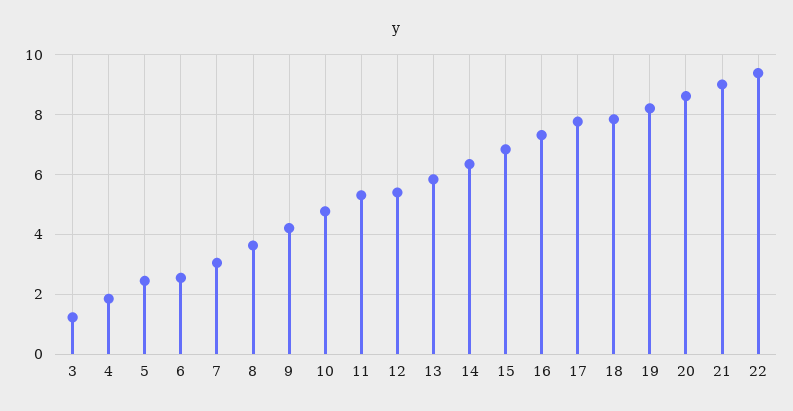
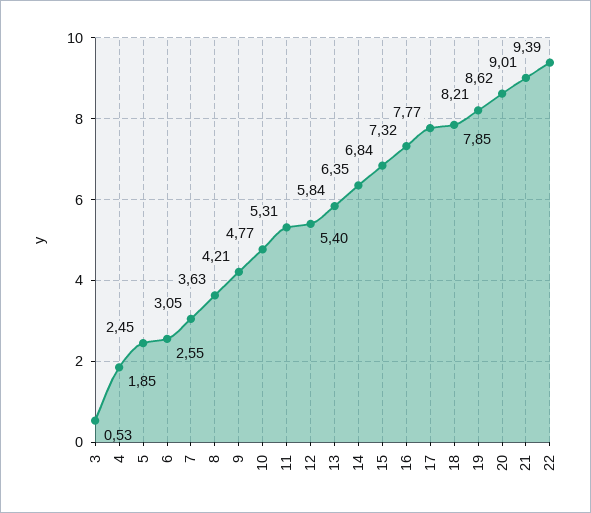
3: 1.25 -> 0.53

